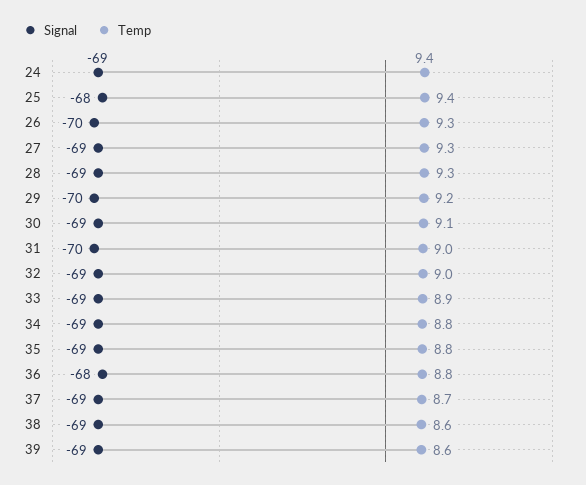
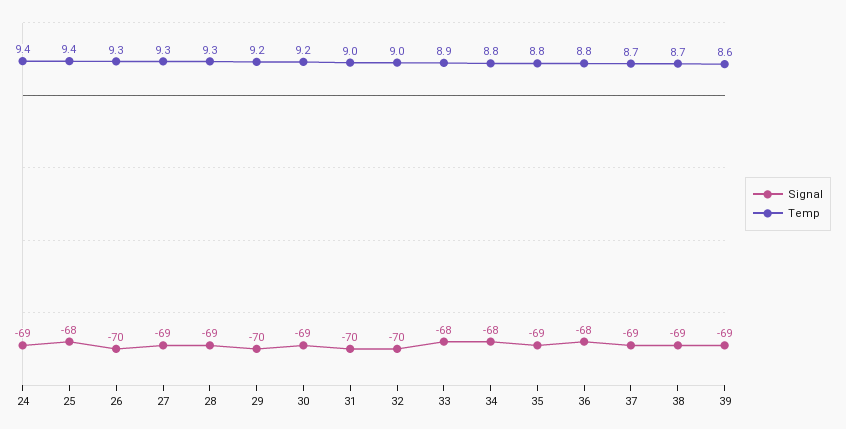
Temp, 30: 9.1 -> 9.2
Signal, 32: -69 -> -70
Signal, 33: -69 -> -68
Signal, 34: -69 -> -68
Temp, 38: 8.6 -> 8.7

